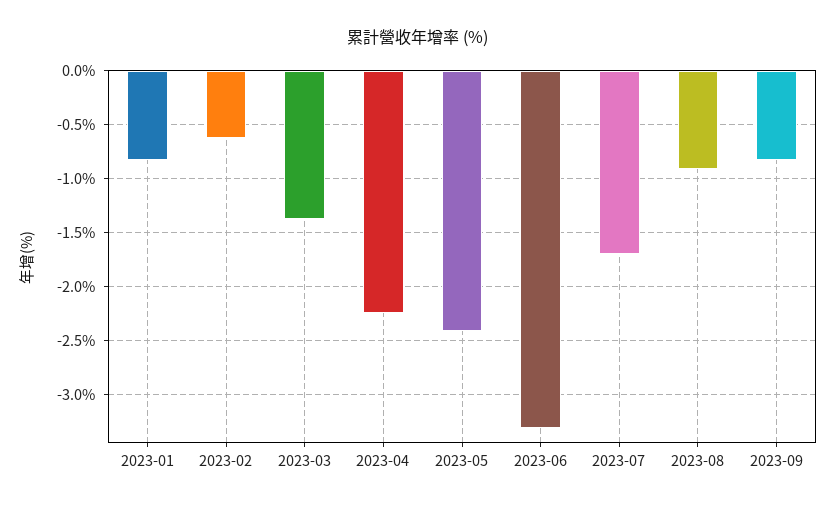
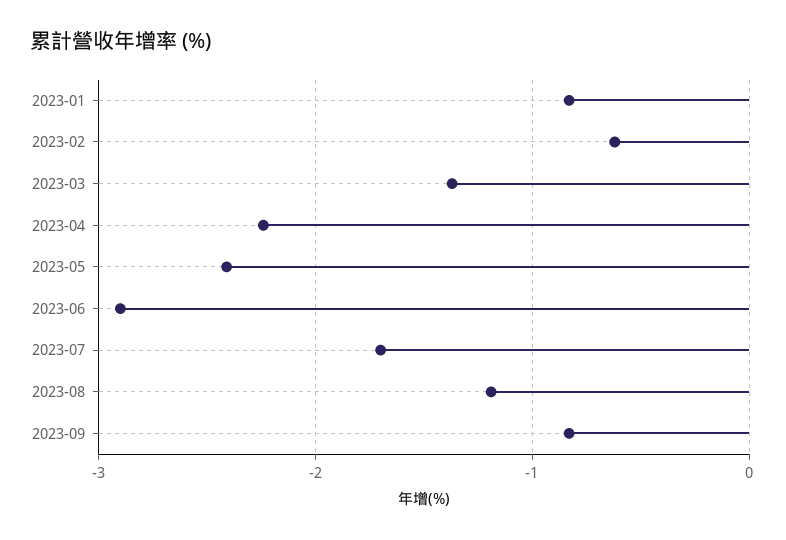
2023-06: -3.3 -> -2.9
2023-08: -0.9 -> -1.2

